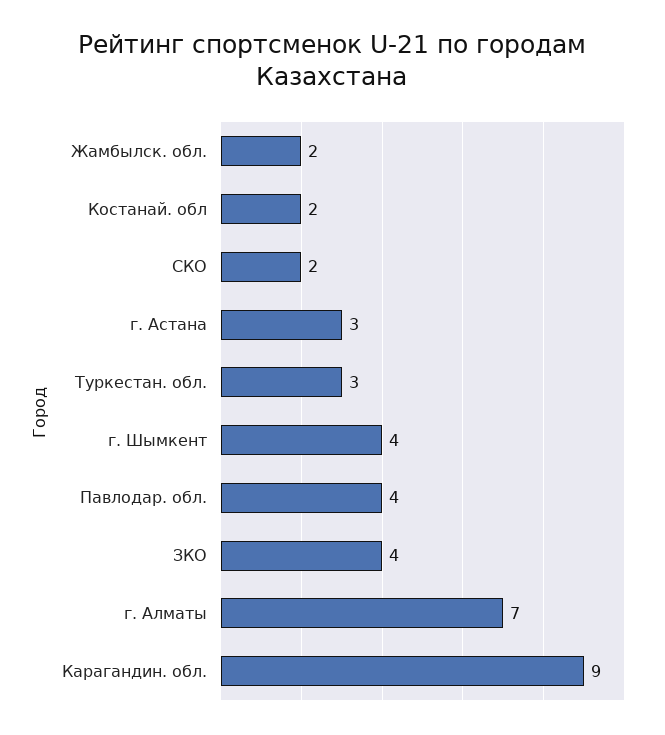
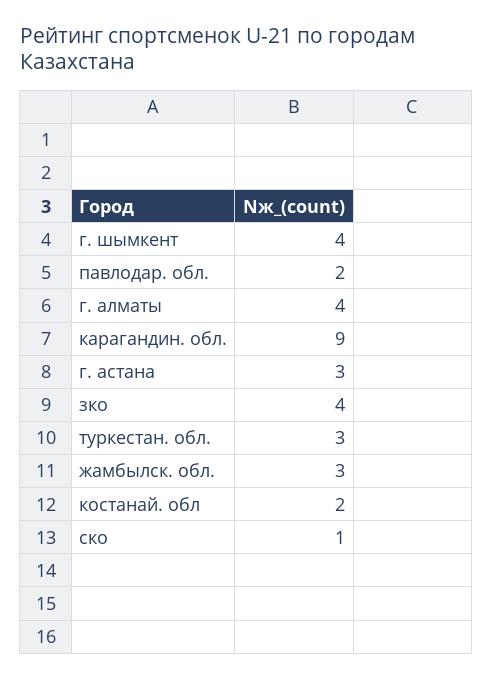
Жамбылск. обл.: 2 -> 3
СКО: 2 -> 1
Павлодар. обл.: 4 -> 2
г. Алматы: 7 -> 4

